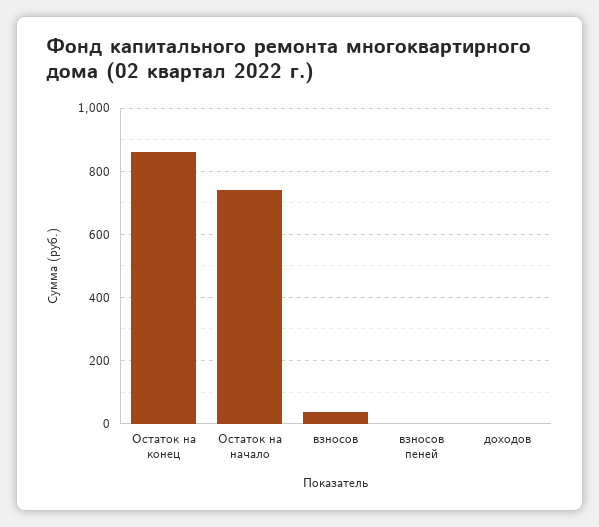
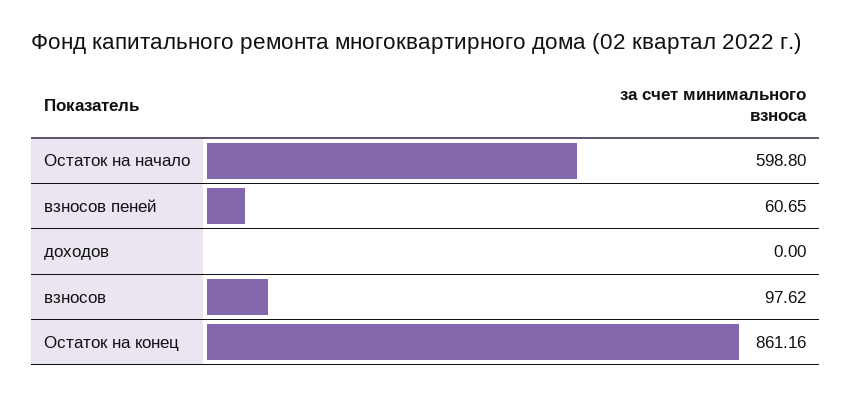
Остаток на начало: 740 -> 598.8
взносов: 40 -> 97.62
взносов пеней: 0 -> 60.65

